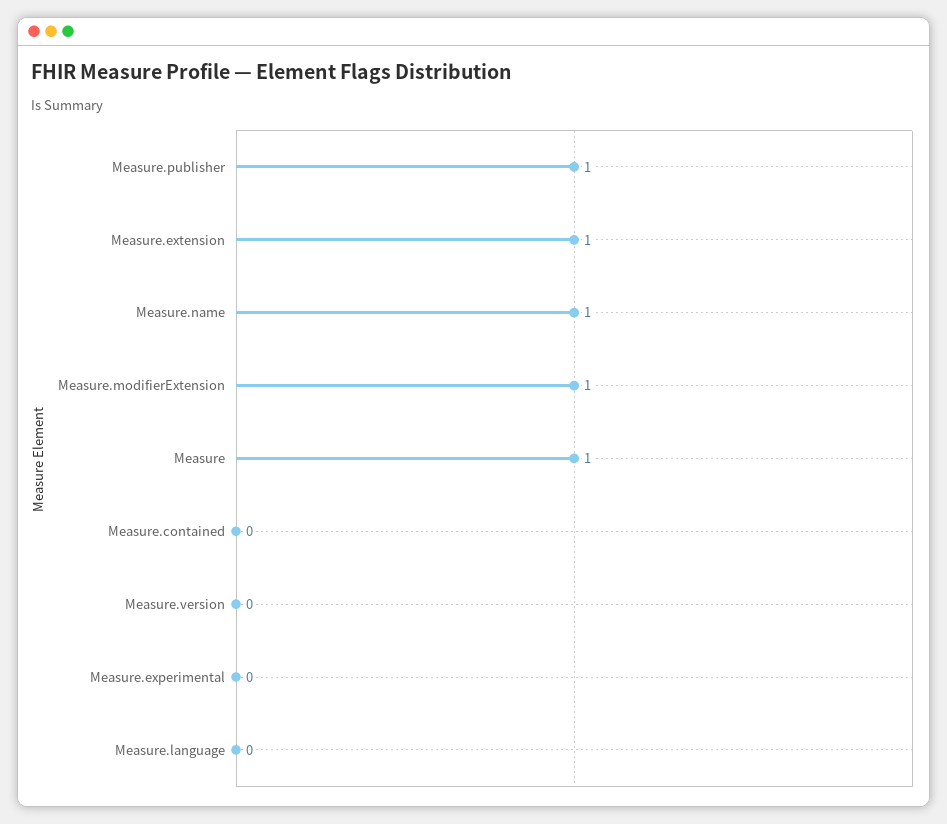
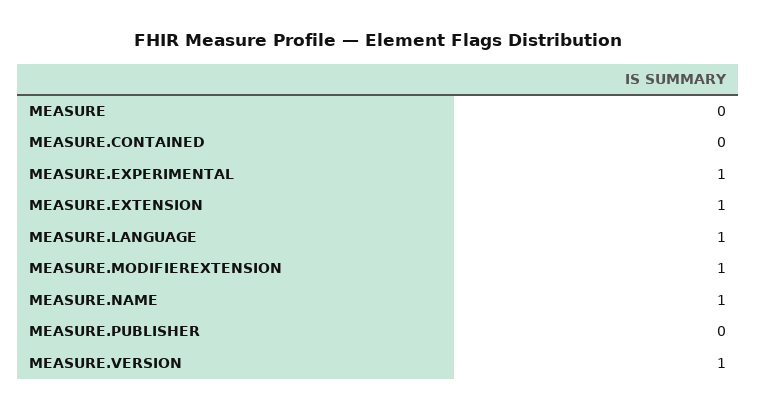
Measure.publisher: 1 -> 0
Measure: 1 -> 0
Measure.version: 0 -> 1
Measure.experimental: 0 -> 1
Measure.language: 0 -> 1

